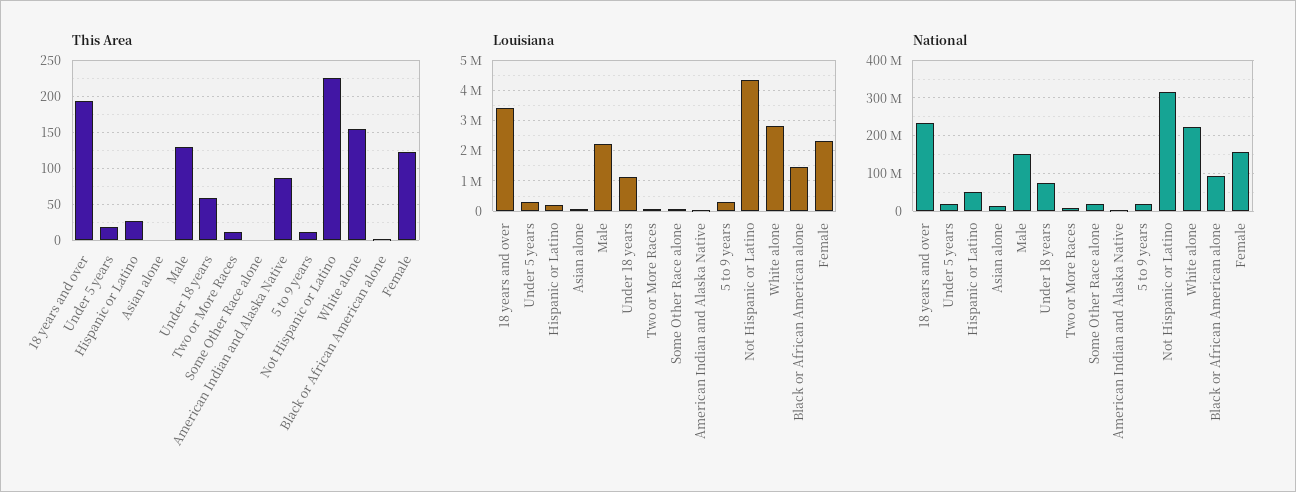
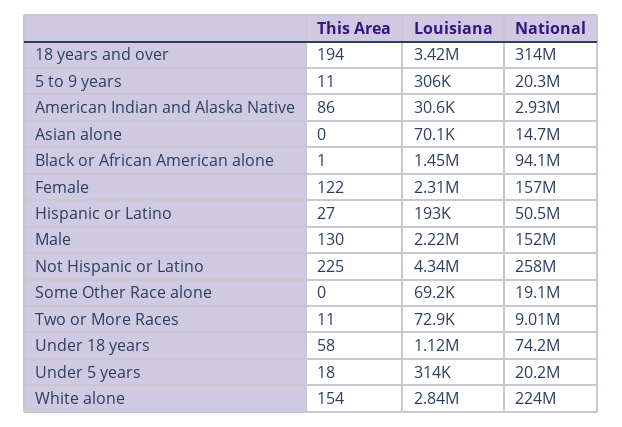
National, 18 years and over: 240000000 -> 314000000
National, Not Hispanic or Latino: 320000000 -> 258000000

